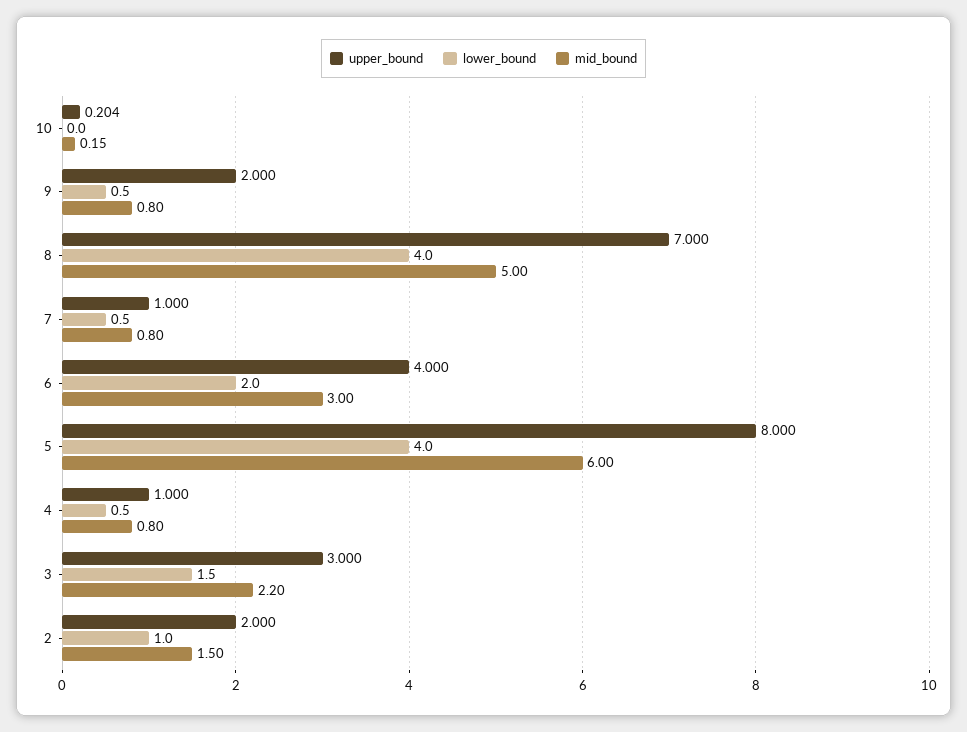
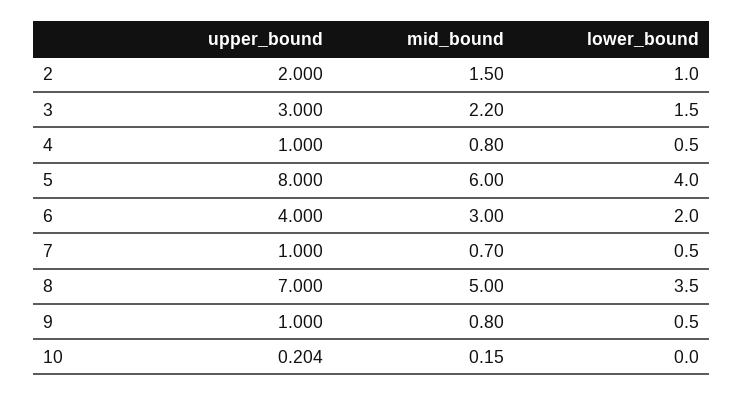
upper_bound, 9: 2 -> 1
lower_bound, 8: 4 -> 3.5
mid_bound, 7: 0.8 -> 0.7

